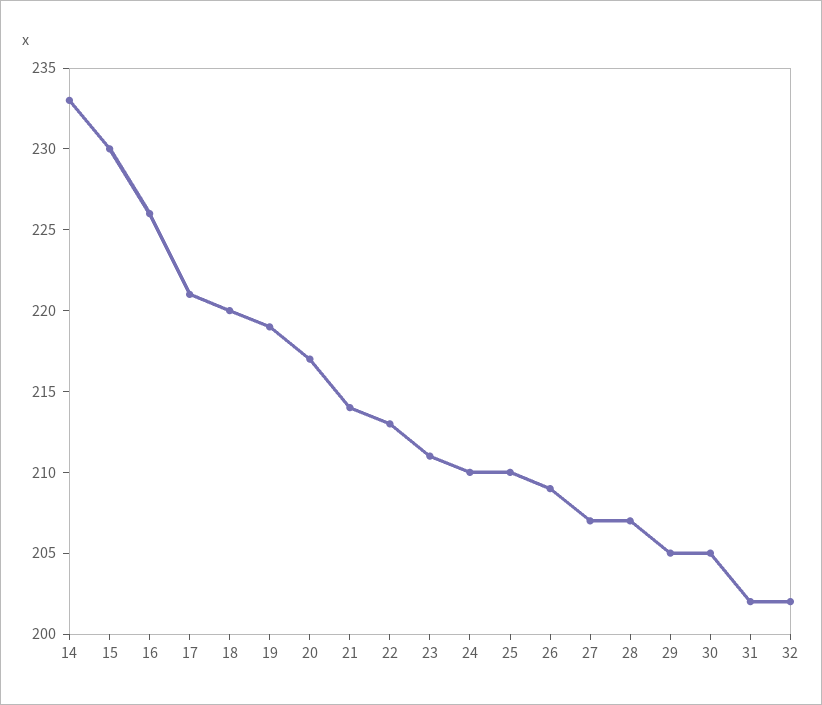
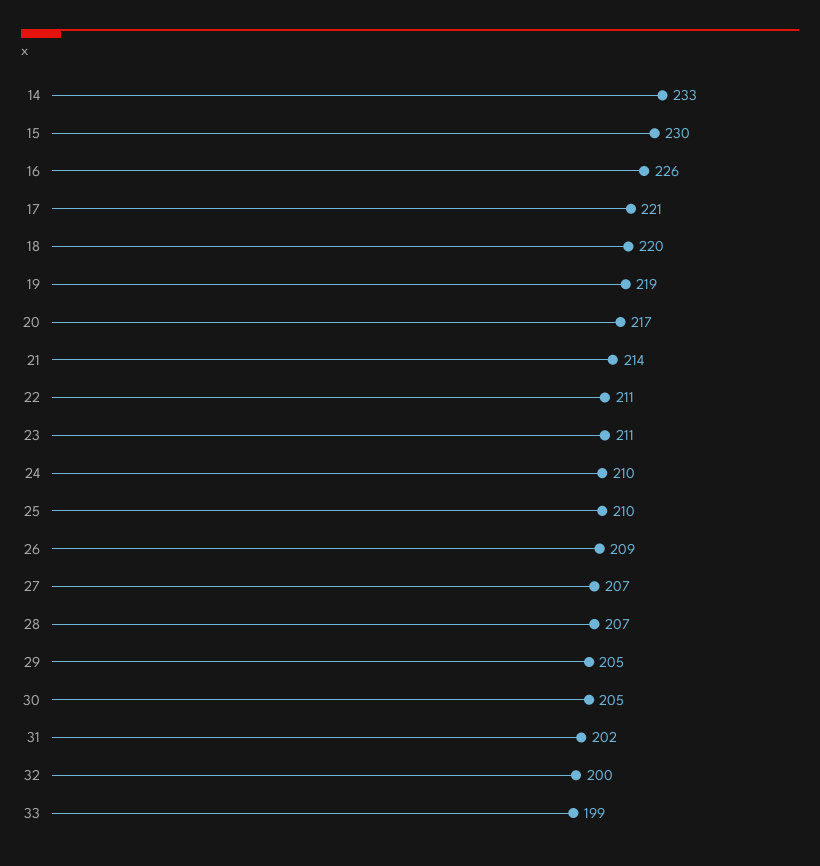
22: 213 -> 211
32: 202 -> 200
33: none -> 199

